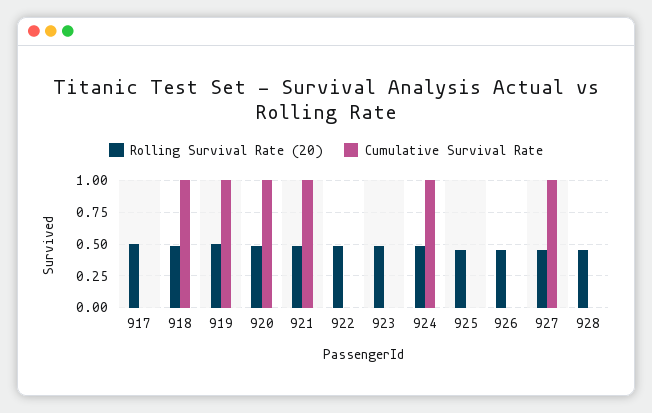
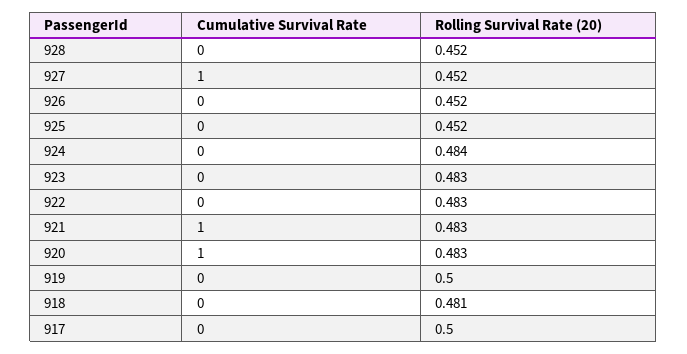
Cumulative Survival Rate, 918: 1 -> 0
Cumulative Survival Rate, 919: 1 -> 0
Cumulative Survival Rate, 924: 1 -> 0

